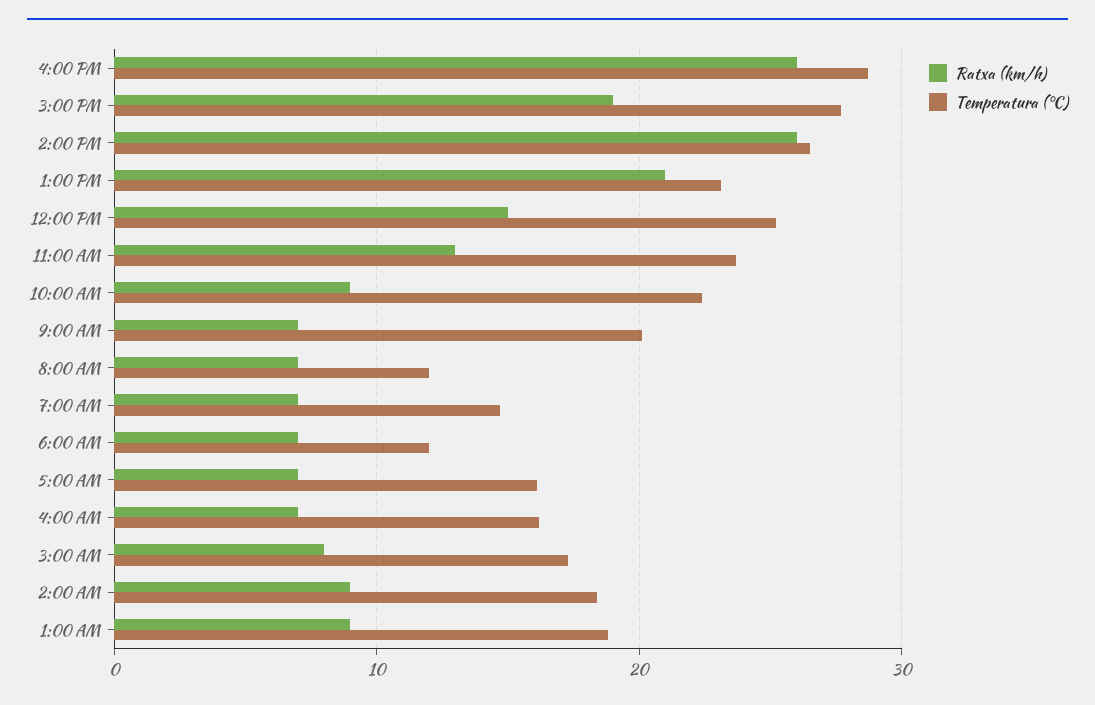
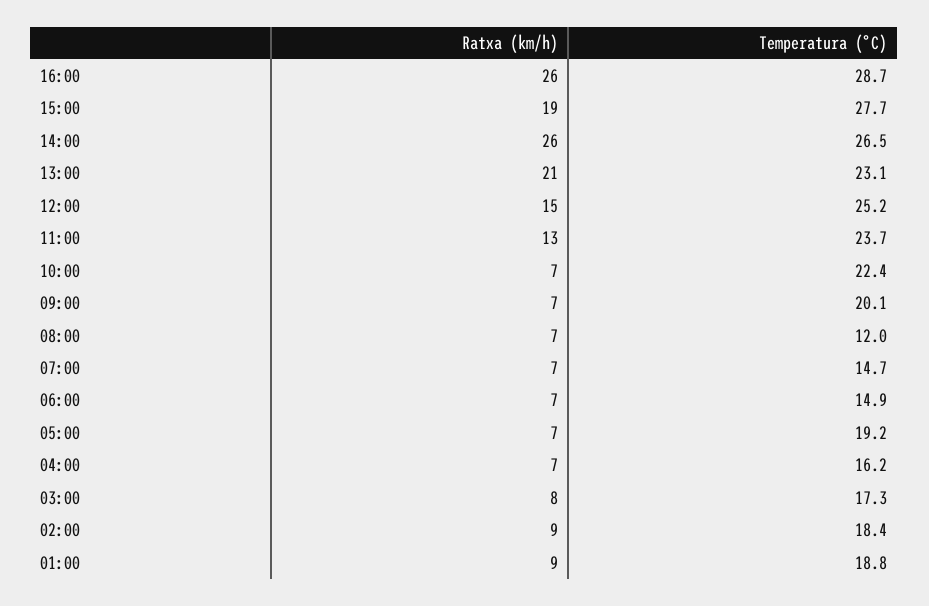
Ratxa (km/h), 10:00 AM: 9 -> 7
Temperatura (°C), 6:00 AM: 12 -> 14.9
Temperatura (°C), 5:00 AM: 16 -> 19.2

